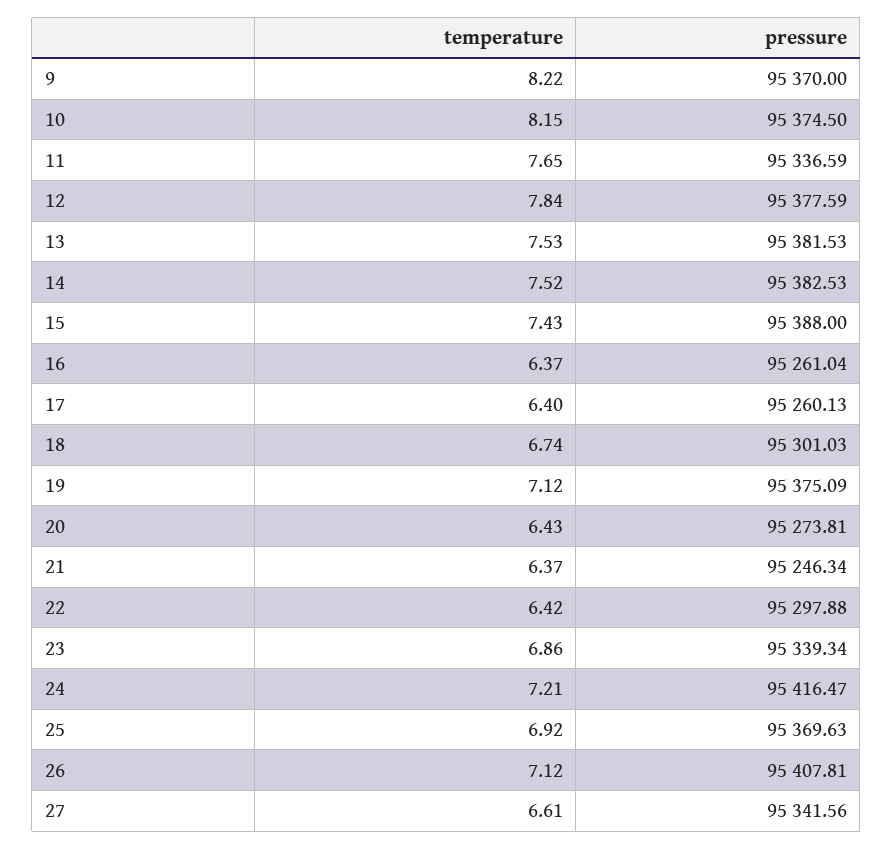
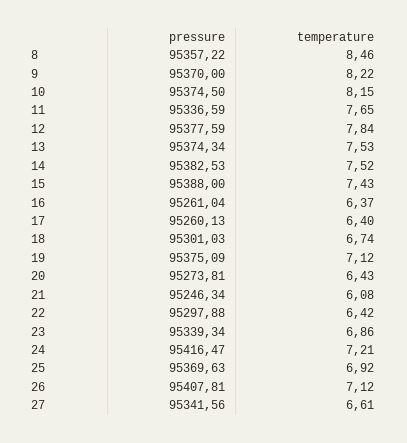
pressure, 13: 95381.53 -> 95374.34
temperature, 21: 6.37 -> 6.08
pressure, 8: none -> 95357.22
temperature, 8: none -> 8.46

